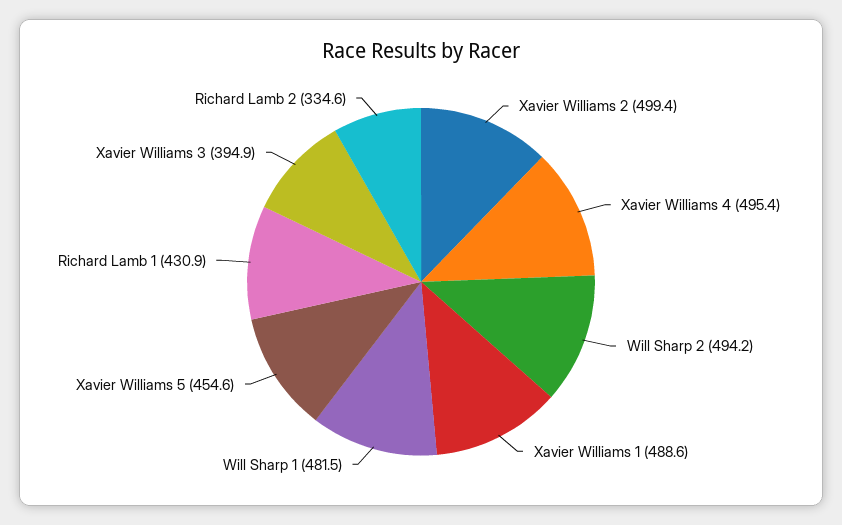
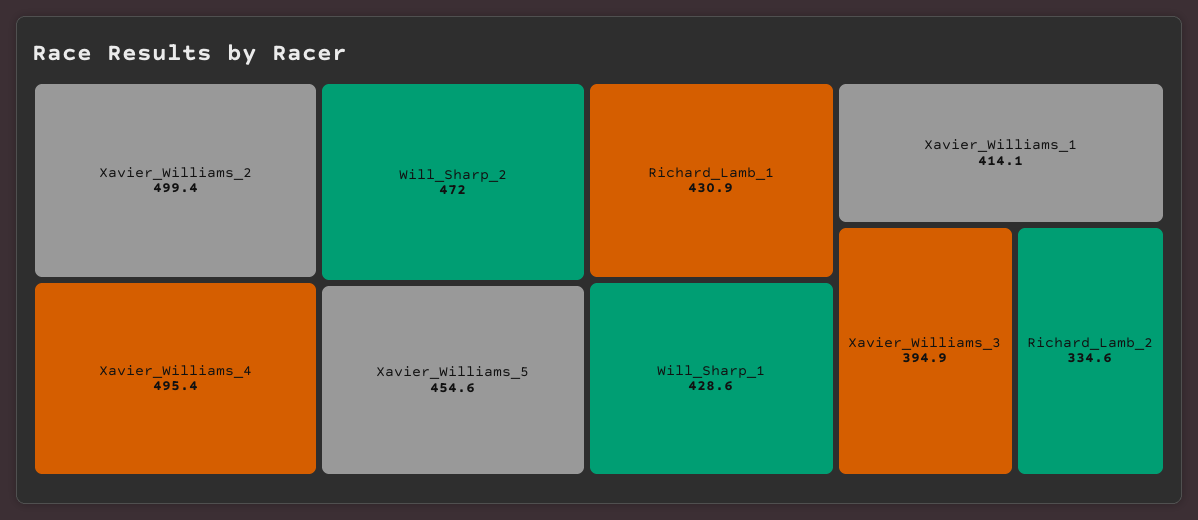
Will Sharp 2: 494.2 -> 472
Xavier Williams 1: 488.6 -> 414.1
Will Sharp 1: 481.5 -> 428.6

